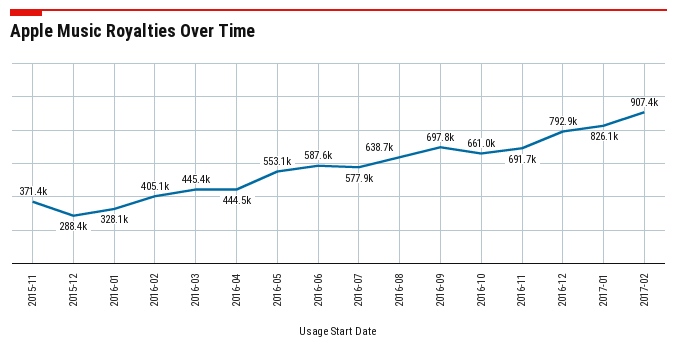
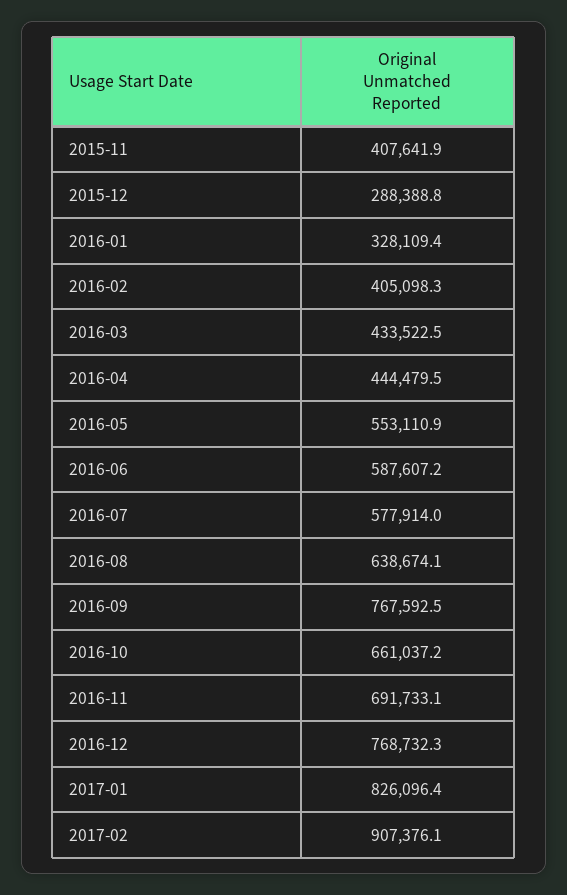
2015-11: 371400 -> 407641.9
2016-03: 445400 -> 433522.5
2016-09: 697800 -> 767592.5
2016-12: 792900 -> 768732.3

